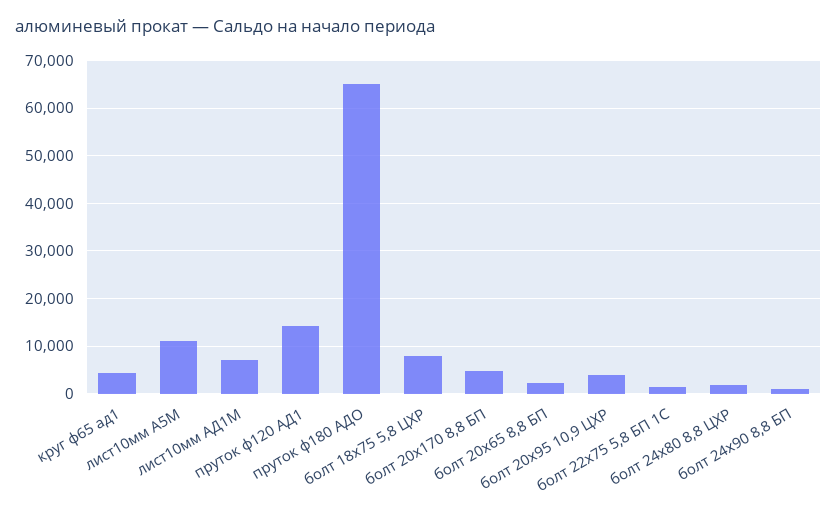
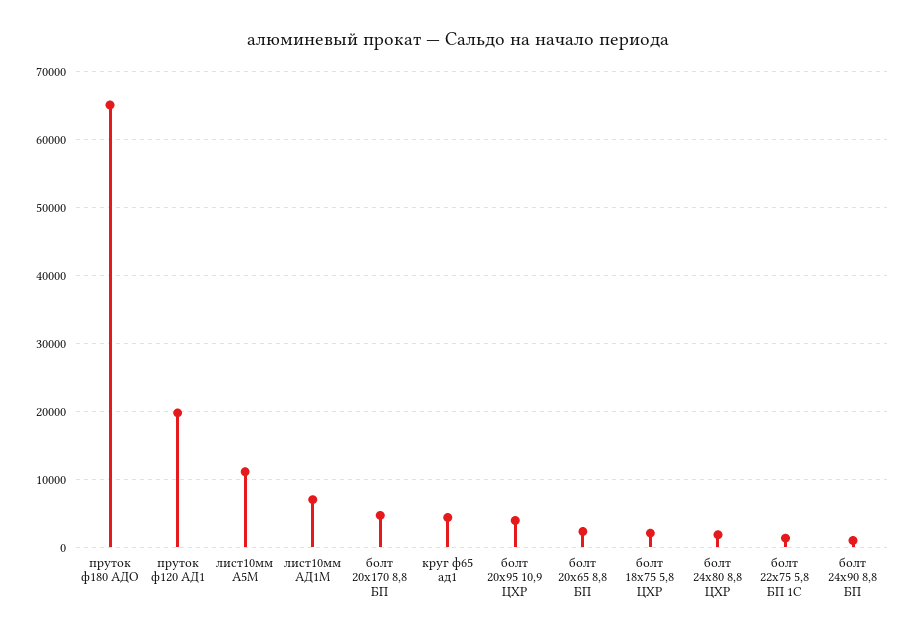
пруток ф120 АД1: 14000 -> 20000
болт 18х75 5,8 ЦХР: 8000 -> 2000

